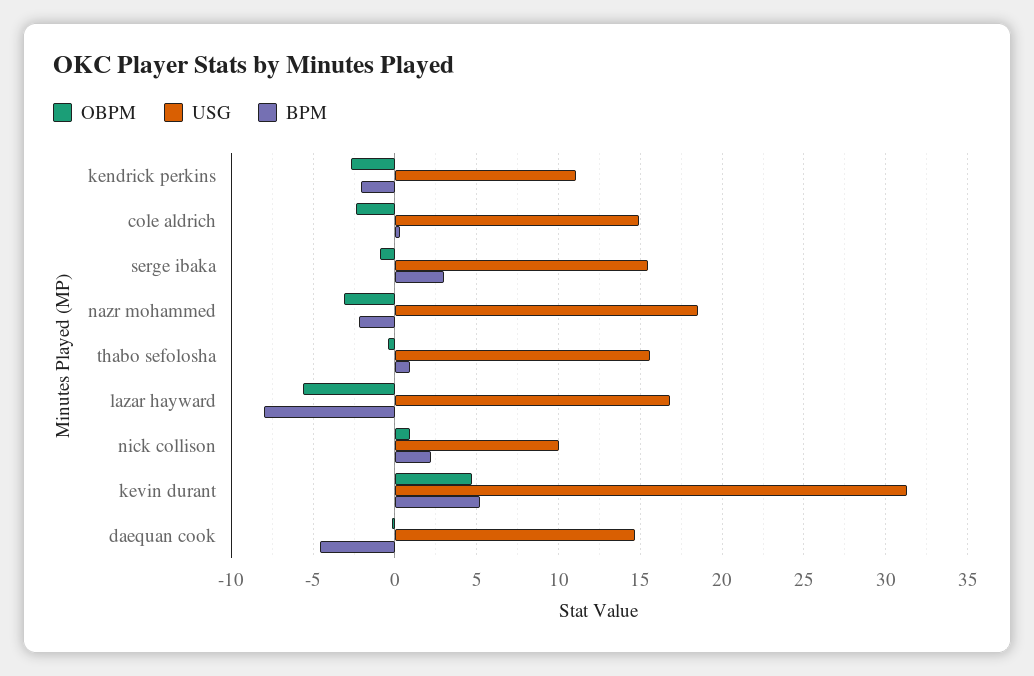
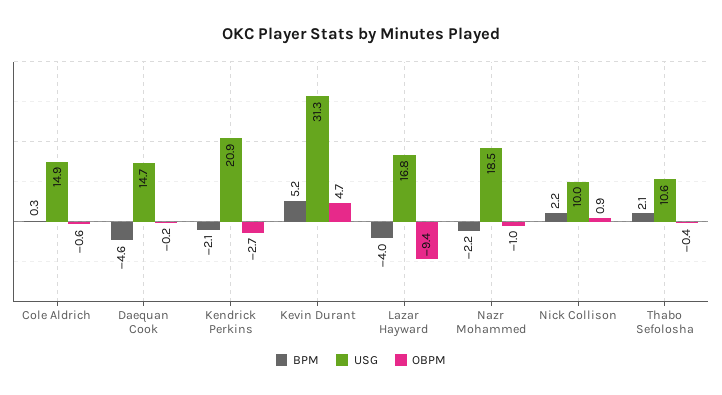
USG, kendrick perkins: 11 -> 20.9
OBPM, cole aldrich: -2.5 -> -0.6
OBPM, serge ibaka: -1 -> none
USG, serge ibaka: 15.5 -> none
BPM, serge ibaka: 3 -> none
OBPM, nazr mohammed: -3 -> -1
USG, thabo sefolosha: 15.5 -> 10.6
BPM, thabo sefolosha: 1 -> 2.1
OBPM, lazar hayward: -5.5 -> -9.4
BPM, lazar hayward: -8 -> -4

